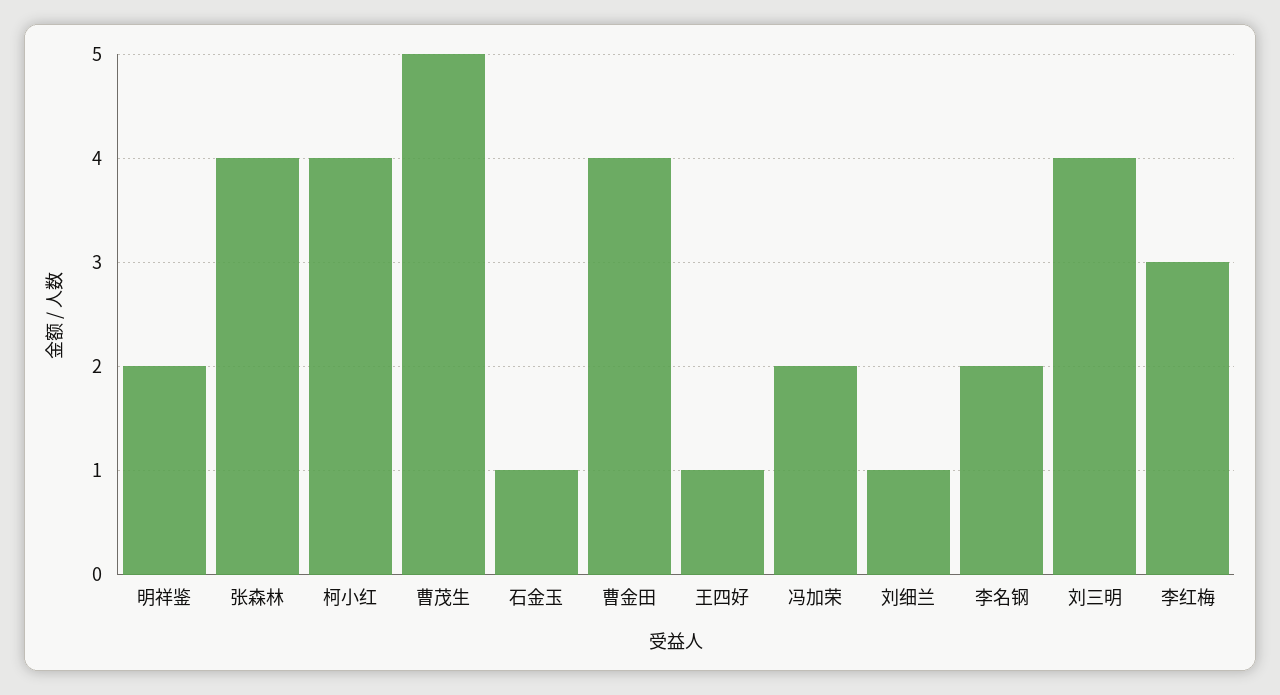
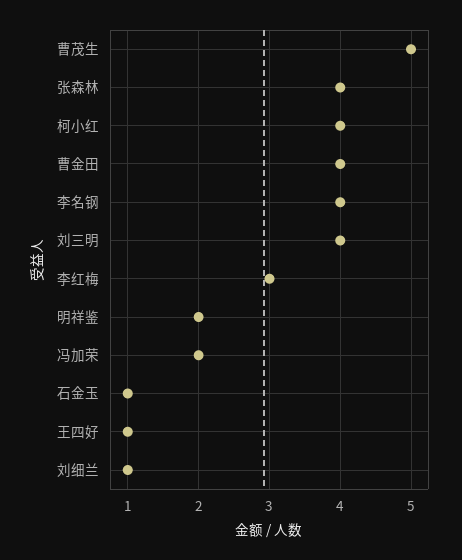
李名钢: 2 -> 4

